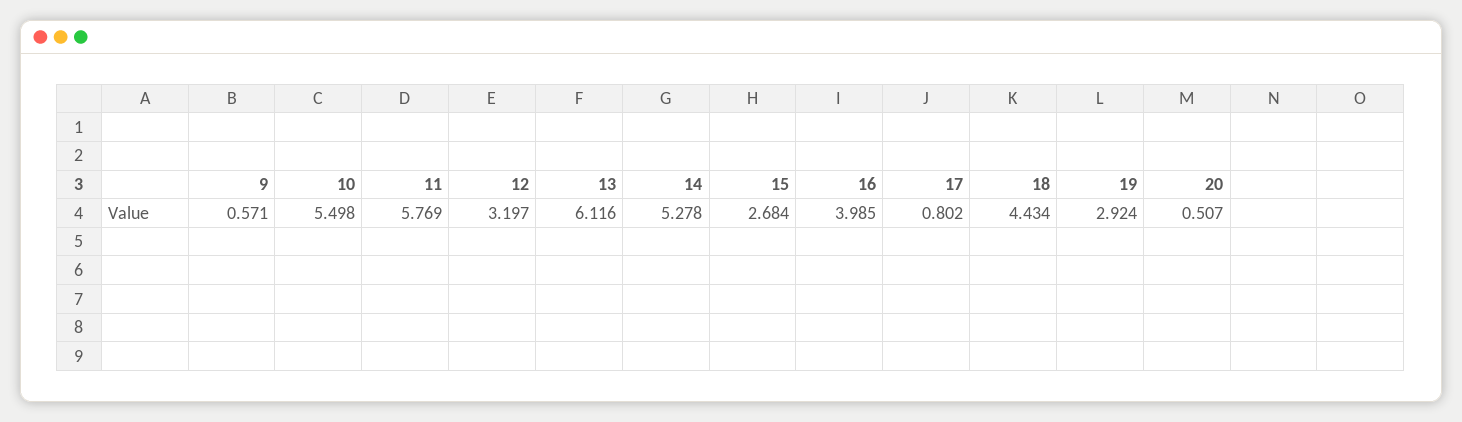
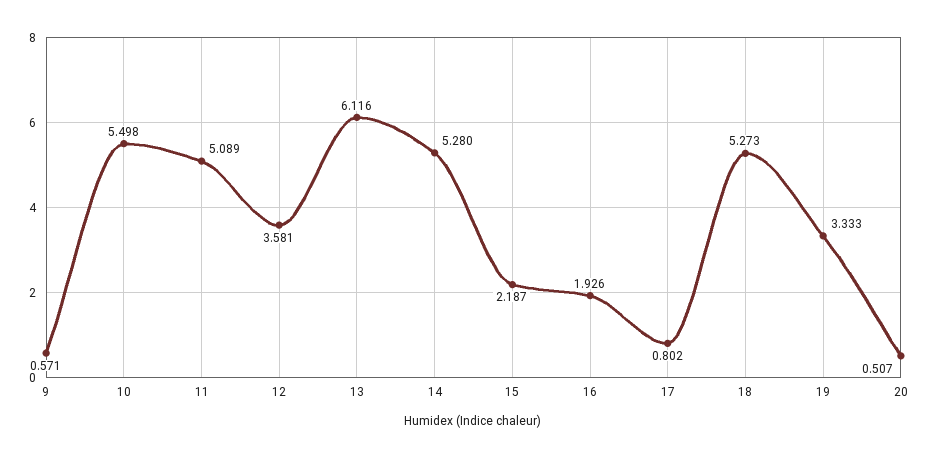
11: 5.769 -> 5.089
12: 3.197 -> 3.581
14: 5.278 -> 5.28
15: 2.684 -> 2.187
16: 3.985 -> 1.926
18: 4.434 -> 5.273
19: 2.924 -> 3.333

